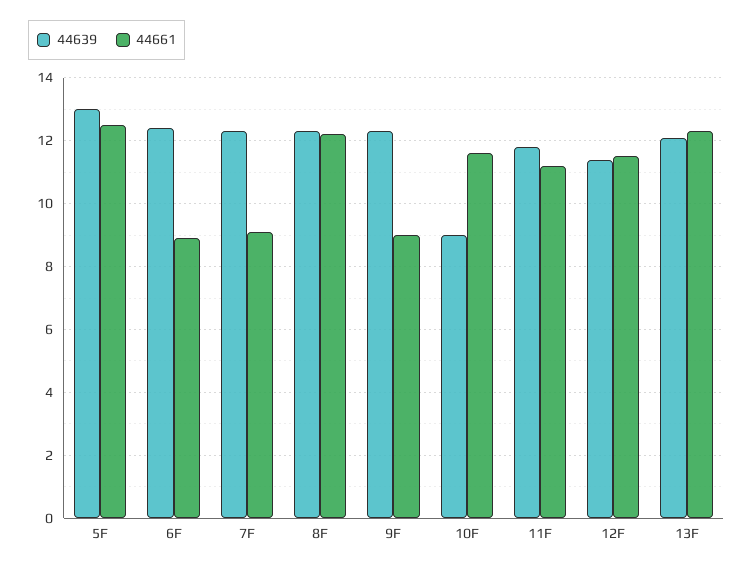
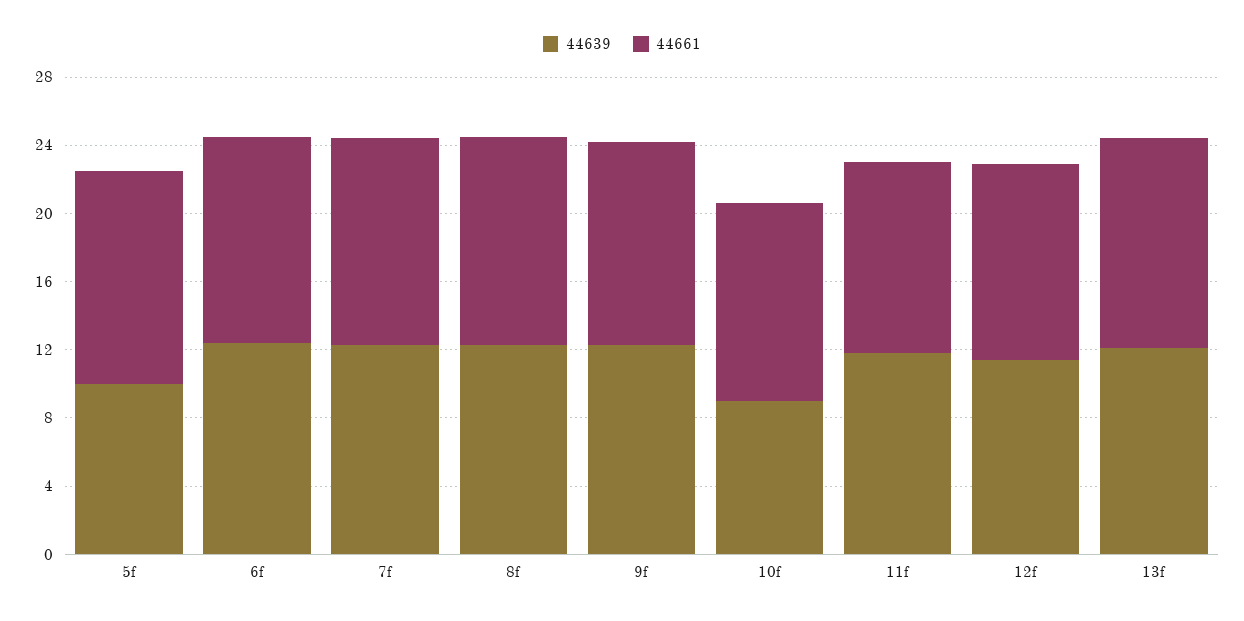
44639, 5F: 13 -> 10
44661, 6F: 9 -> 12
44661, 7F: 9 -> 12
44661, 9F: 9 -> 12

